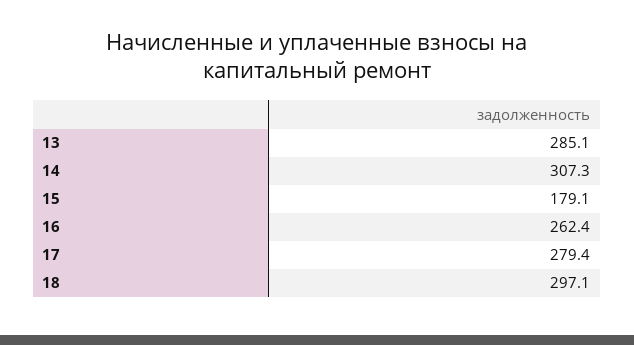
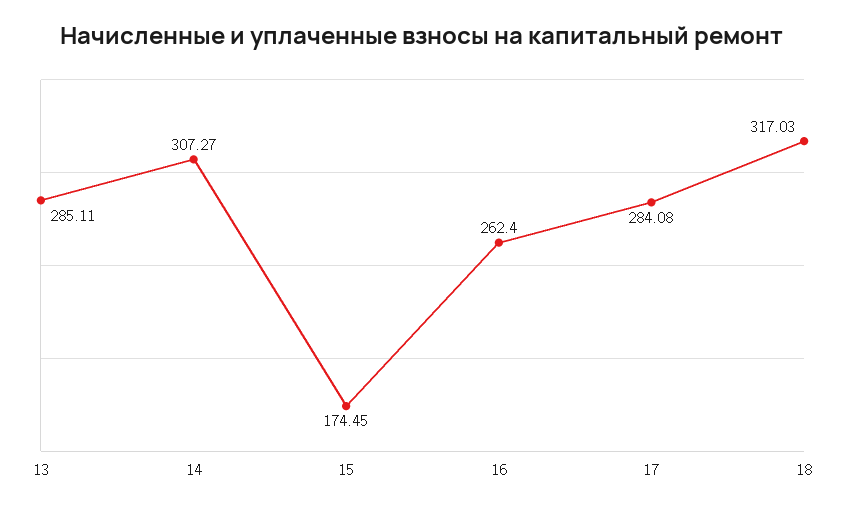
15: 179.1 -> 174.45
17: 279.4 -> 284.08
18: 297.1 -> 317.03

